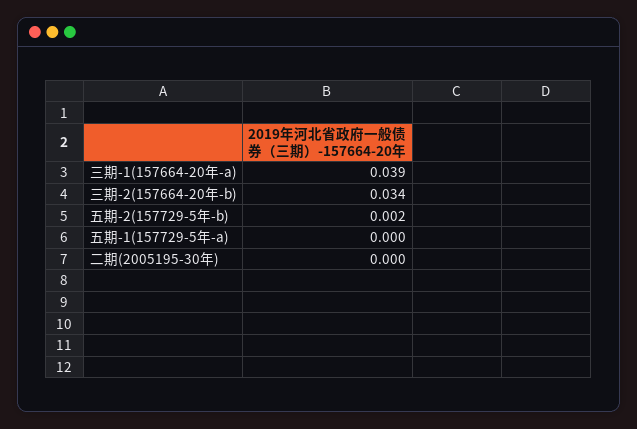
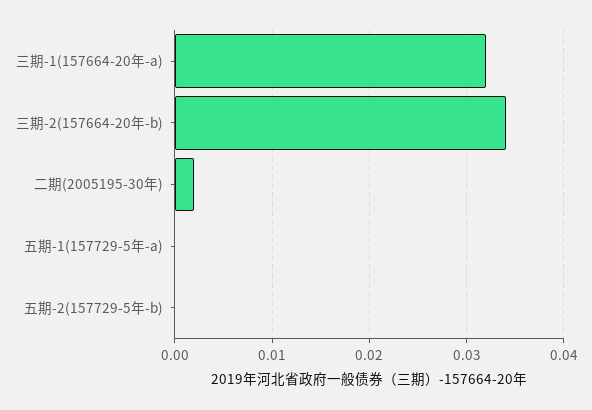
三期-1(157664-20年-a): 0.039 -> 0.032
五期-2(157729-5年-b): 0.002 -> 0
二期(2005195-30年): 0 -> 0.002

